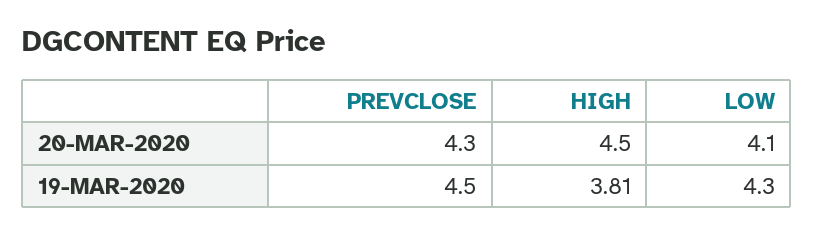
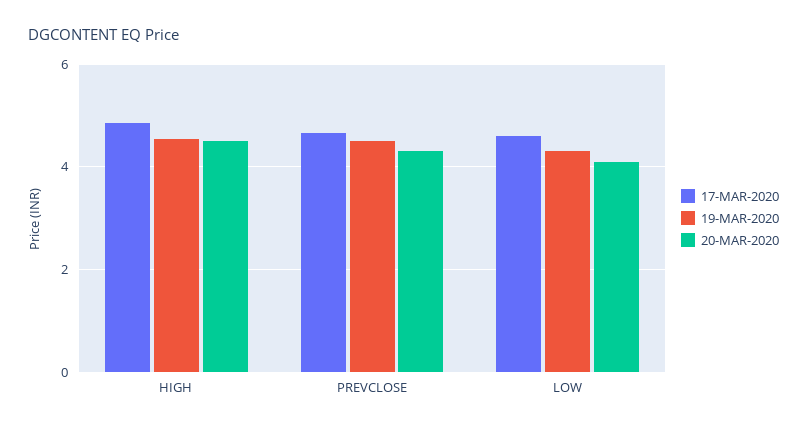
19-MAR-2020, HIGH: 3.81 -> 4.6
17-MAR-2020, HIGH: none -> 4.8
17-MAR-2020, PREVCLOSE: none -> 4.6
17-MAR-2020, LOW: none -> 4.6

